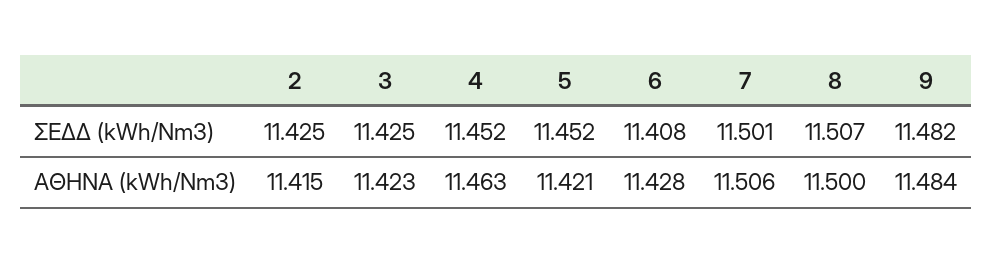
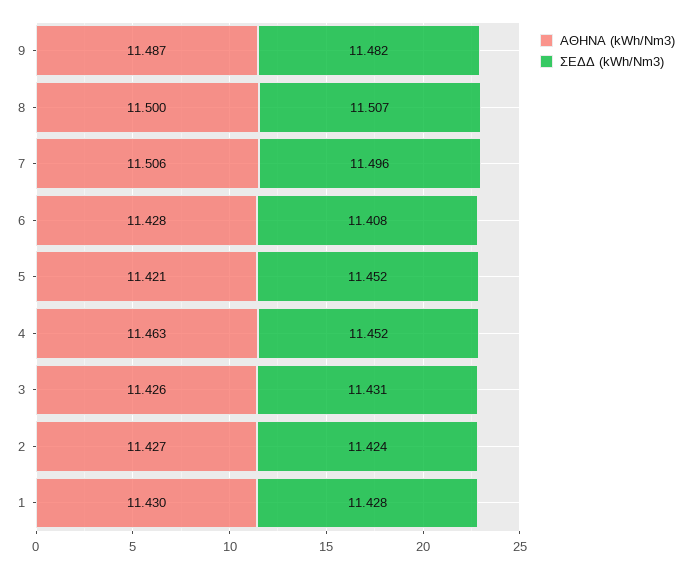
ΣΕΔΔ (kWh/Nm3), 2: 11.425 -> 11.424
ΣΕΔΔ (kWh/Nm3), 3: 11.425 -> 11.431
ΣΕΔΔ (kWh/Nm3), 7: 11.501 -> 11.496
ΑΘΗΝΑ (kWh/Nm3), 2: 11.415 -> 11.427
ΑΘΗΝΑ (kWh/Nm3), 3: 11.423 -> 11.426
ΑΘΗΝΑ (kWh/Nm3), 9: 11.484 -> 11.487
ΑΘΗΝΑ (kWh/Nm3), 1: none -> 11.43
ΣΕΔΔ (kWh/Nm3), 1: none -> 11.428

